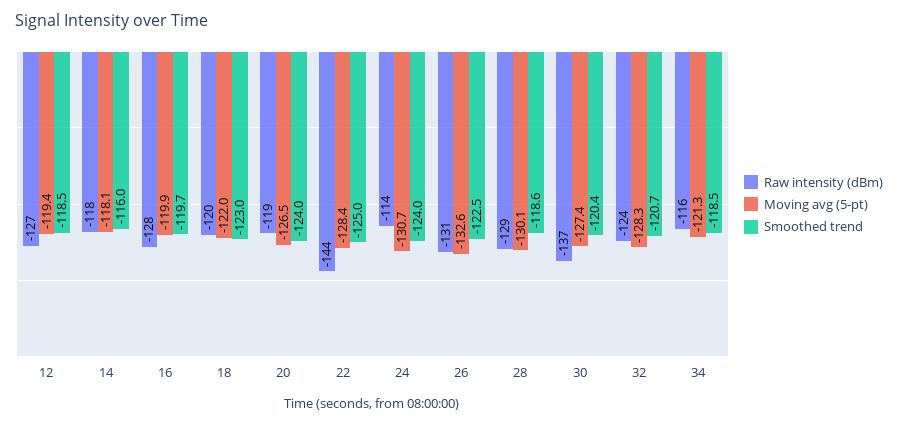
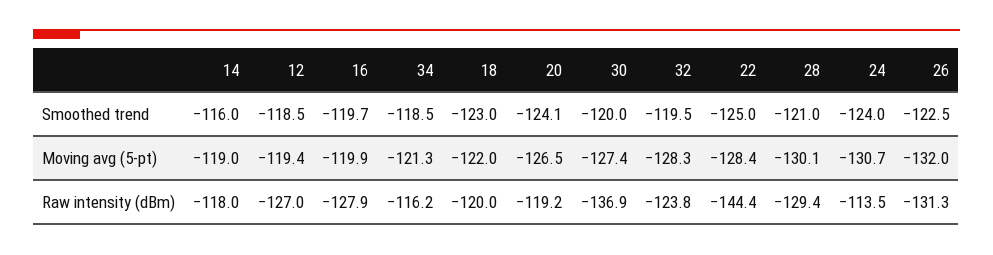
Moving avg (5-pt), 14: -118.1 -> -119
Smoothed trend, 20: -124 -> -124.1
Moving avg (5-pt), 26: -132.6 -> -132
Smoothed trend, 28: -118.6 -> -121
Smoothed trend, 30: -120.4 -> -120
Smoothed trend, 32: -120.7 -> -119.5

